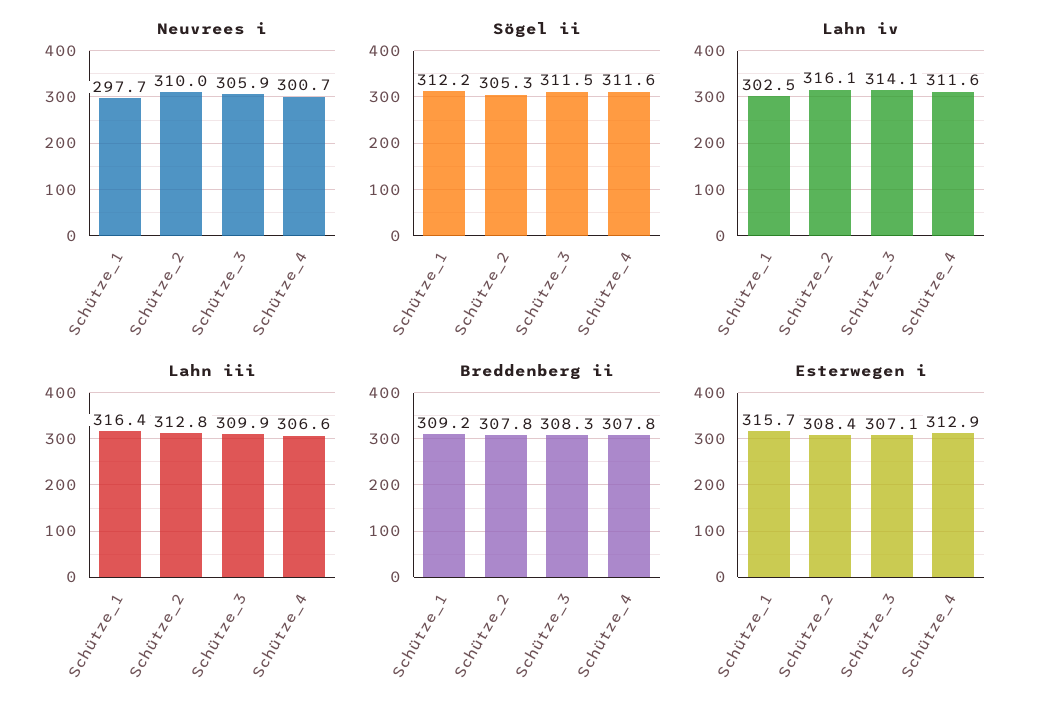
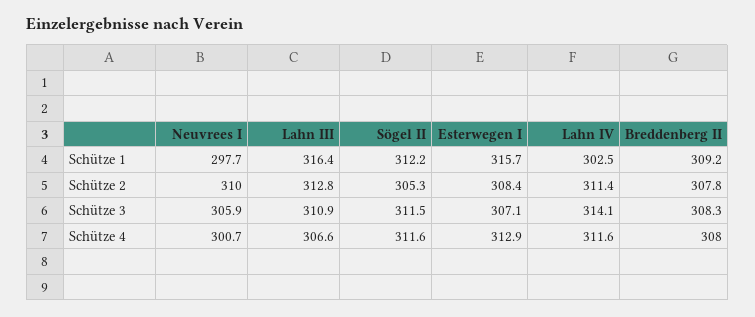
Lahn iv, Schütze_2: 316.1 -> 311.4
Lahn iii, Schütze_3: 309.9 -> 310.9
Breddenberg ii, Schütze_4: 307.8 -> 308

